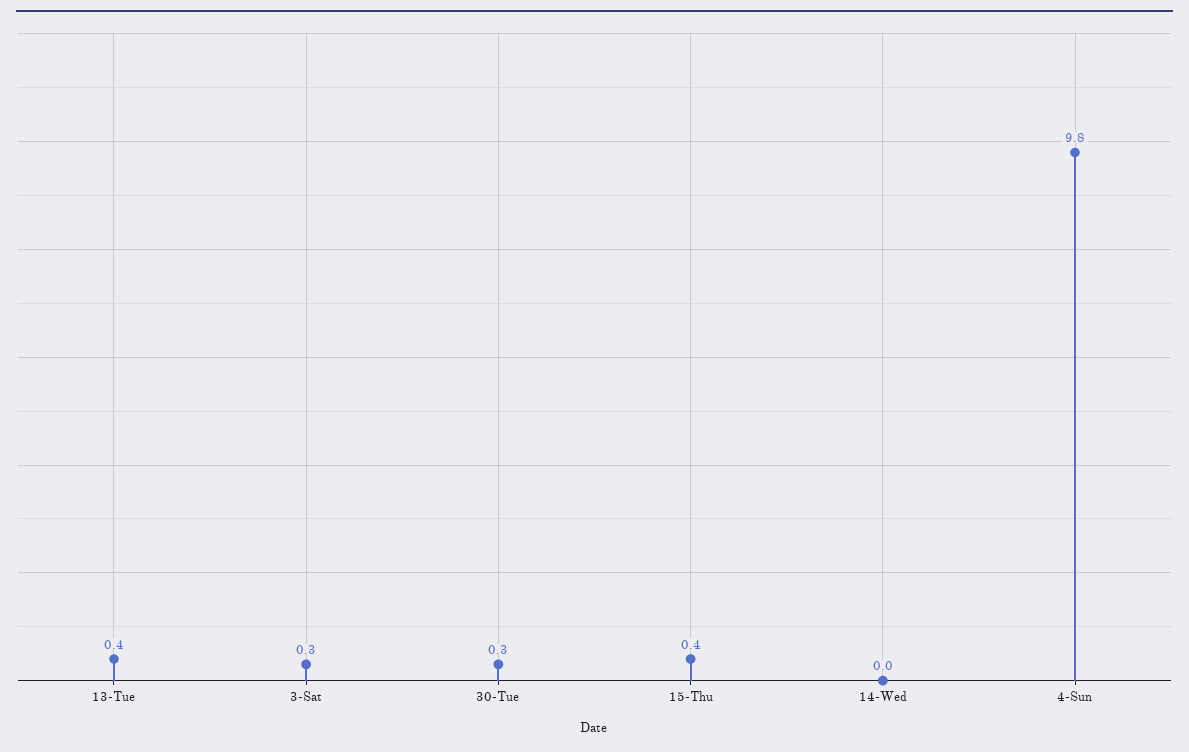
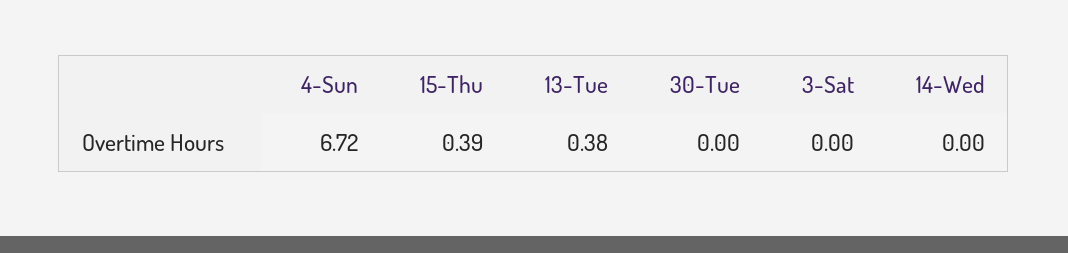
3-Sat: 0.3 -> 0
30-Tue: 0.3 -> 0
4-Sun: 9.8 -> 6.72

